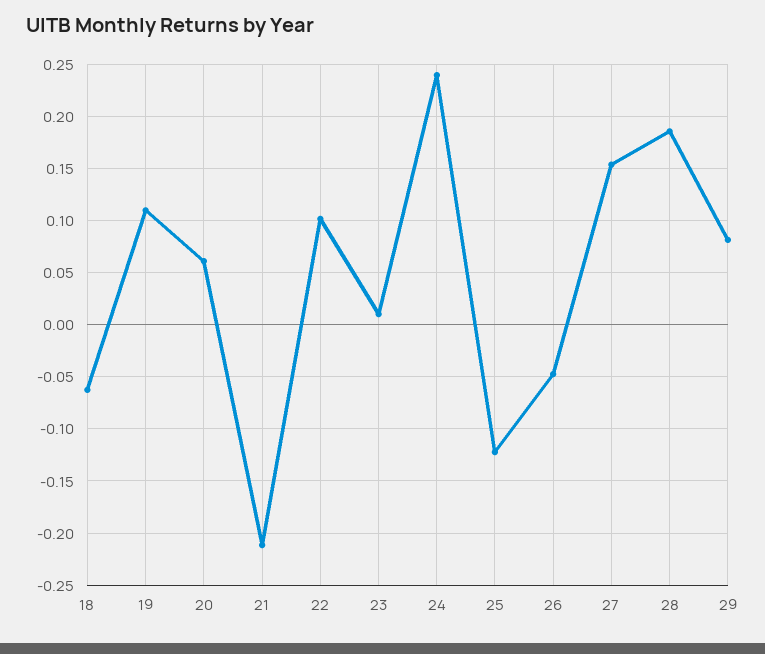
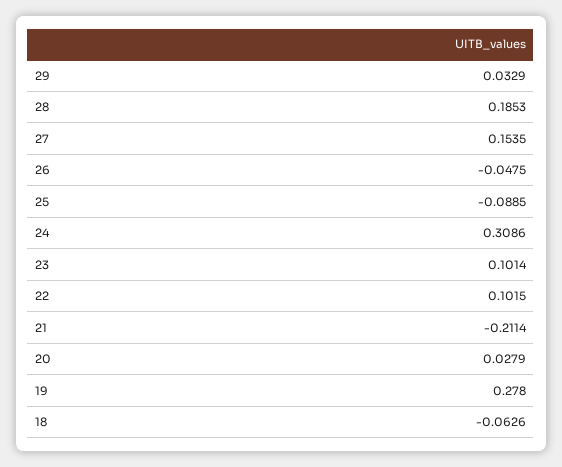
19: 0.11 -> 0.278
20: 0.06 -> 0.0279
23: 0.01 -> 0.1014
24: 0.24 -> 0.3086
25: -0.12 -> -0.0885
29: 0.08 -> 0.0329

